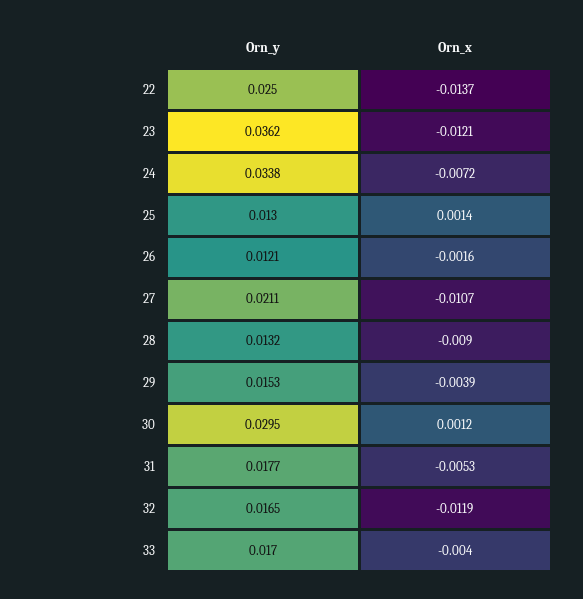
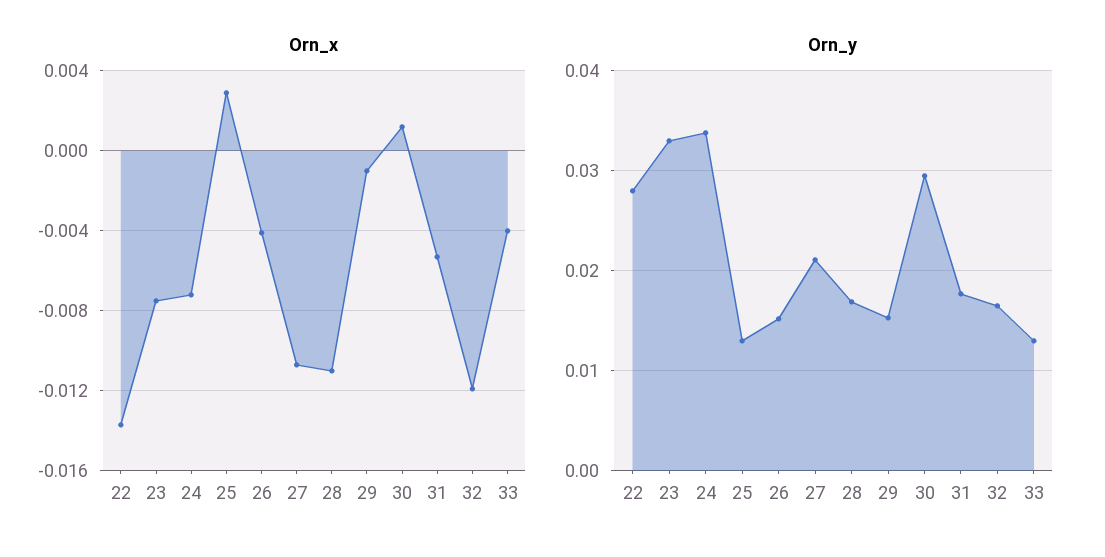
Orn_y, 22: 0.025 -> 0.028
Orn_y, 23: 0.0362 -> 0.033
Orn_x, 23: -0.0121 -> -0.0075
Orn_x, 25: 0.0014 -> 0.003
Orn_y, 26: 0.0121 -> 0.015
Orn_x, 26: -0.0016 -> -0.004
Orn_y, 28: 0.0132 -> 0.017
Orn_x, 28: -0.009 -> -0.011
Orn_x, 29: -0.0039 -> -0.001
Orn_y, 33: 0.017 -> 0.013

